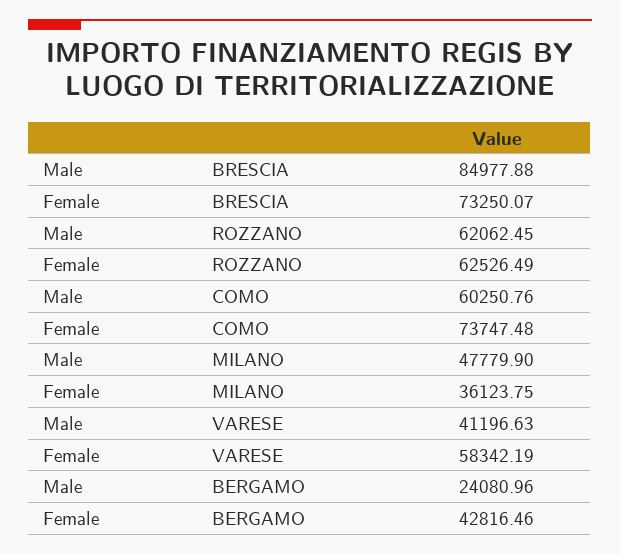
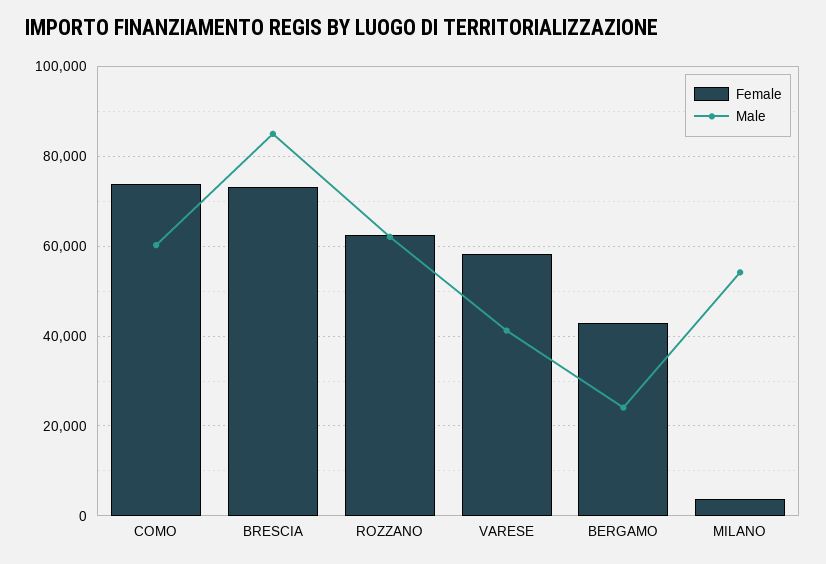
Male, MILANO: 47779.9 -> 54000
Female, MILANO: 36123.75 -> 4000

